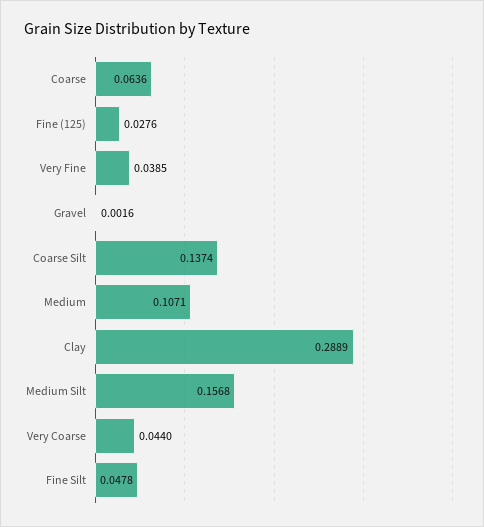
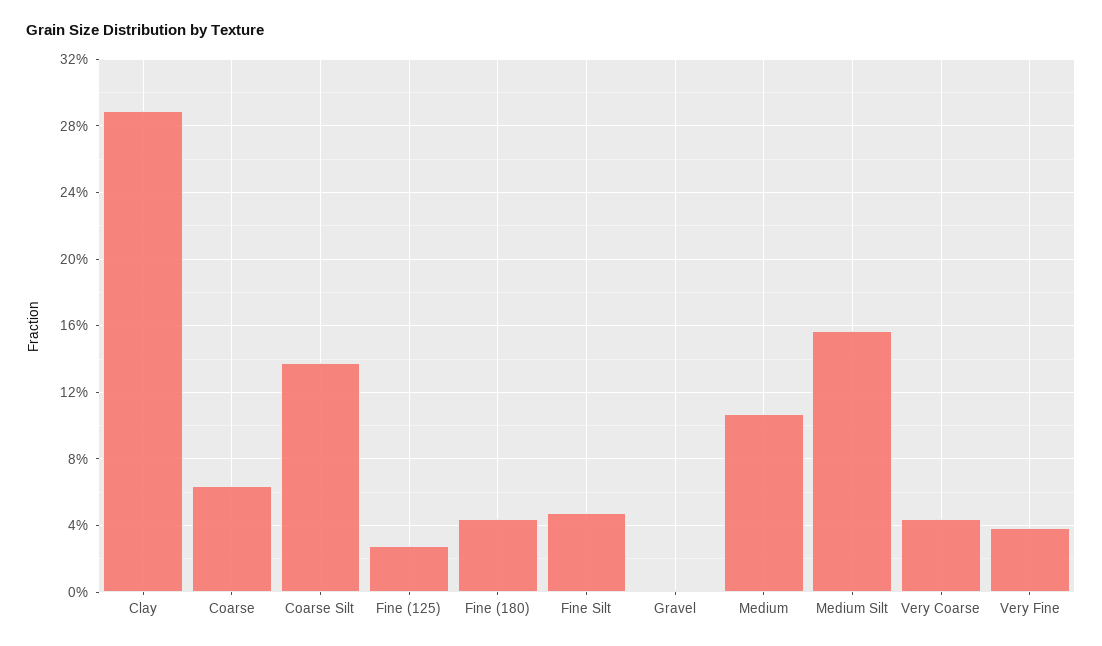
Fine (180): none -> 0.045

